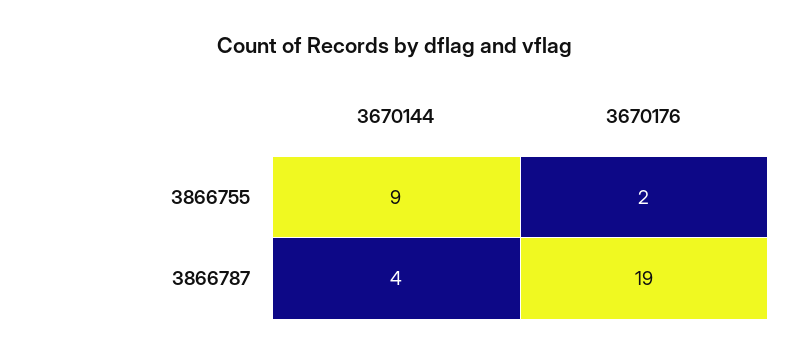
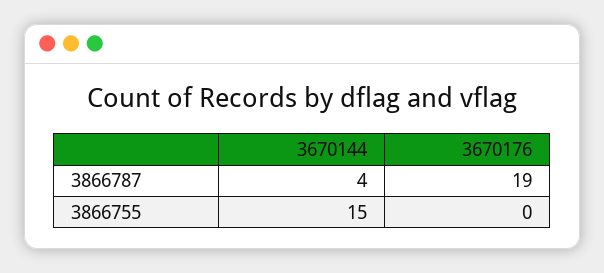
3670144, 3866755: 9 -> 15
3670176, 3866755: 2 -> 0

